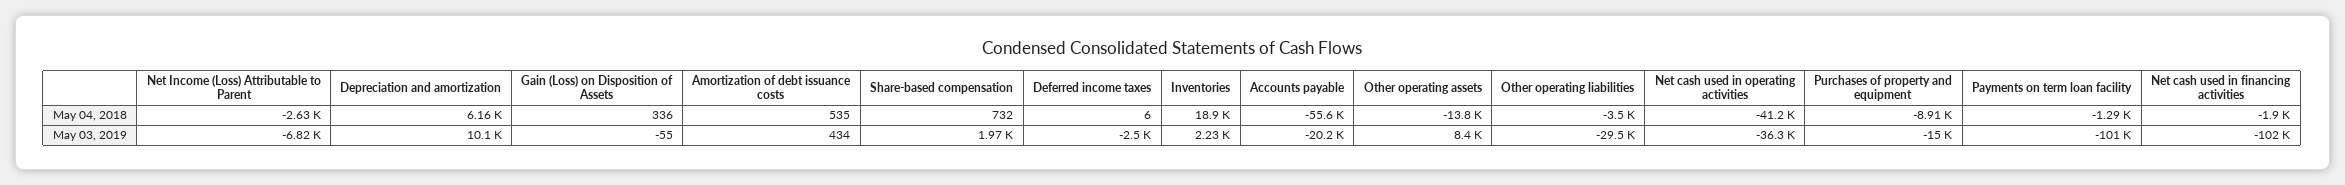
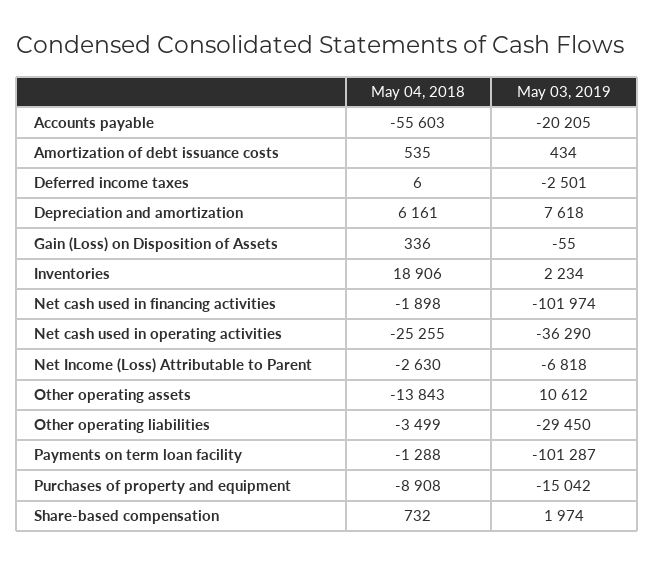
Net cash used in operating activities, May 04, 2018: -41200 -> -25255
Depreciation and amortization, May 03, 2019: 10100 -> 7618
Other operating assets, May 03, 2019: 8400 -> 10612

